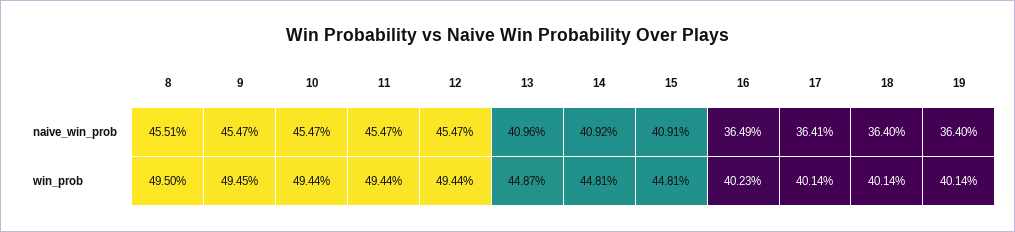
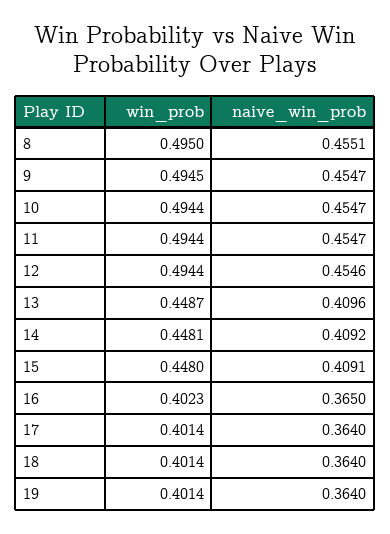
12, naive_win_prob: 0.4547 -> 0.4546
16, naive_win_prob: 0.3649 -> 0.365
17, naive_win_prob: 0.3641 -> 0.364
15, win_prob: 0.4481 -> 0.448

